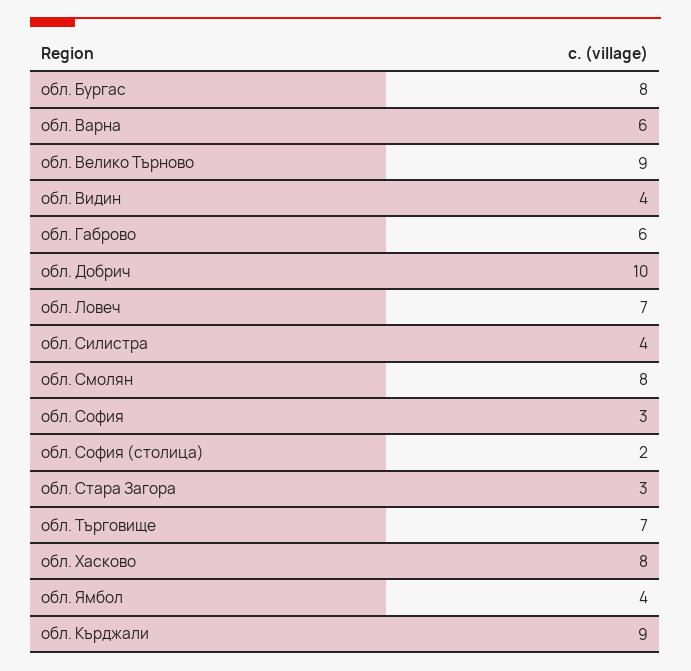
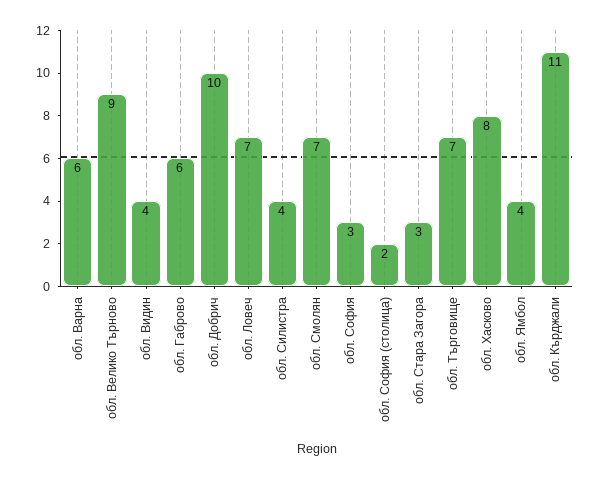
обл. Бургас: 8 -> none
обл. Смолян: 8 -> 7
обл. Кърджали: 9 -> 11

